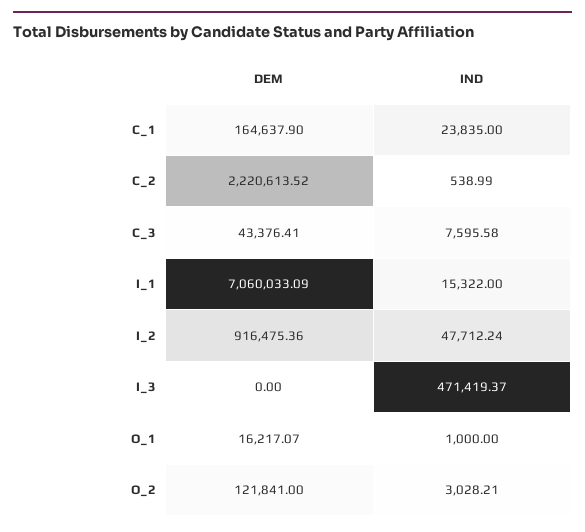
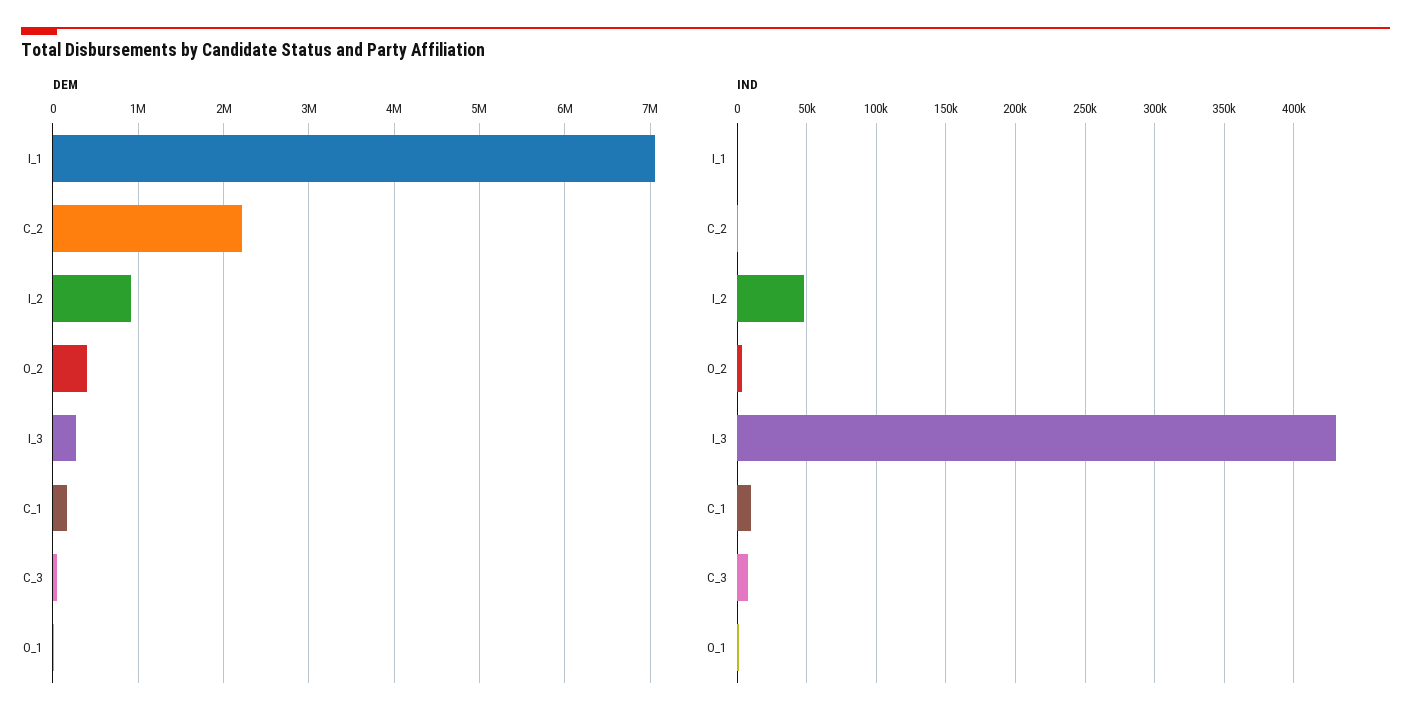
IND, C_1: 23835 -> 10000
IND, I_1: 15322 -> 0
DEM, I_3: 0 -> 300000
IND, I_3: 471419.37 -> 430000
DEM, O_2: 121841 -> 400000

